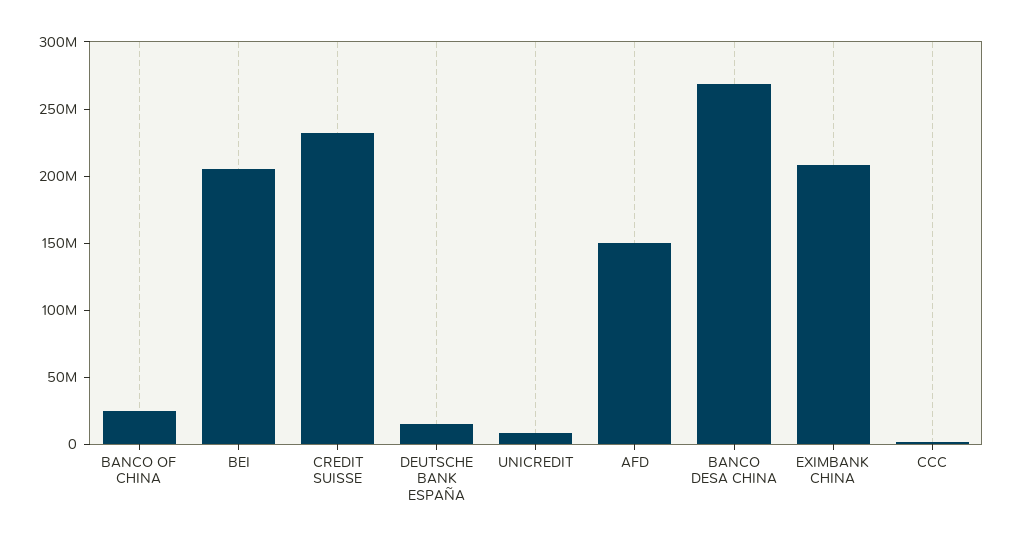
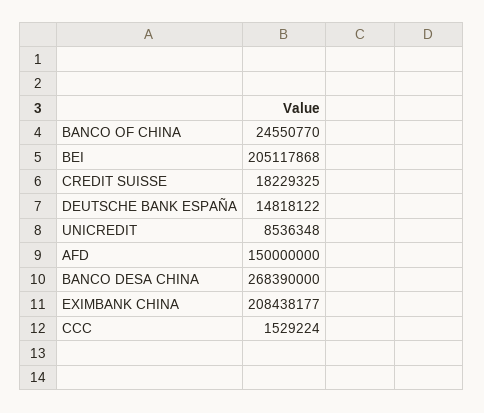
CREDIT SUISSE: 230000000 -> 18229325

